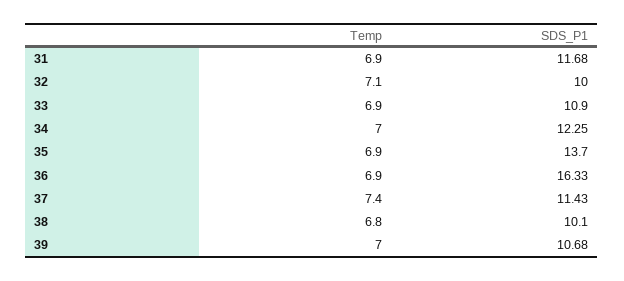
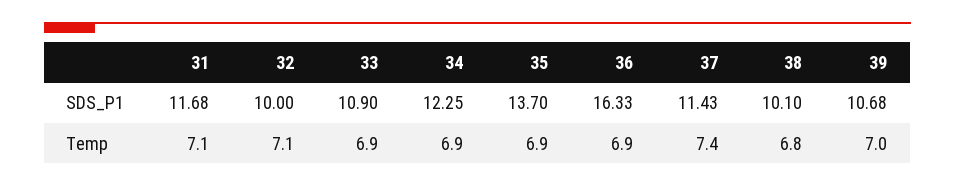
Temp, 31: 6.9 -> 7.1
Temp, 34: 7 -> 6.9

